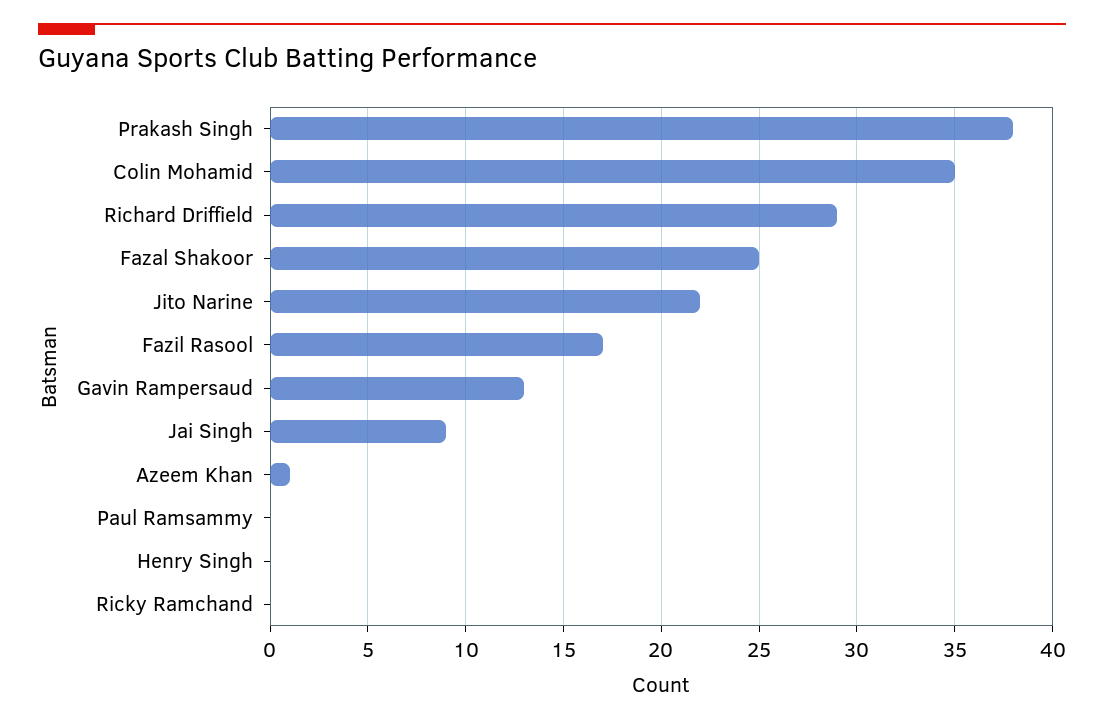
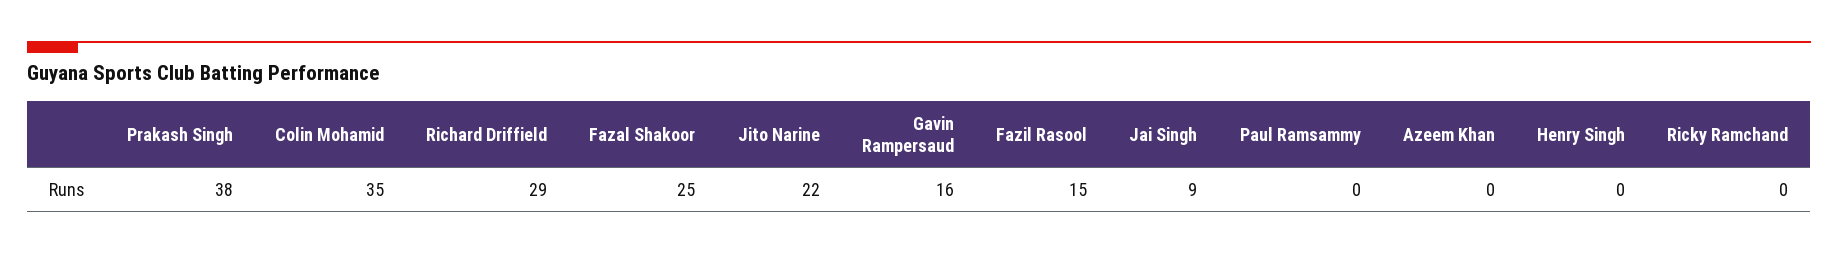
Fazil Rasool: 17 -> 15
Gavin Rampersaud: 13 -> 16
Azeem Khan: 1 -> 0

